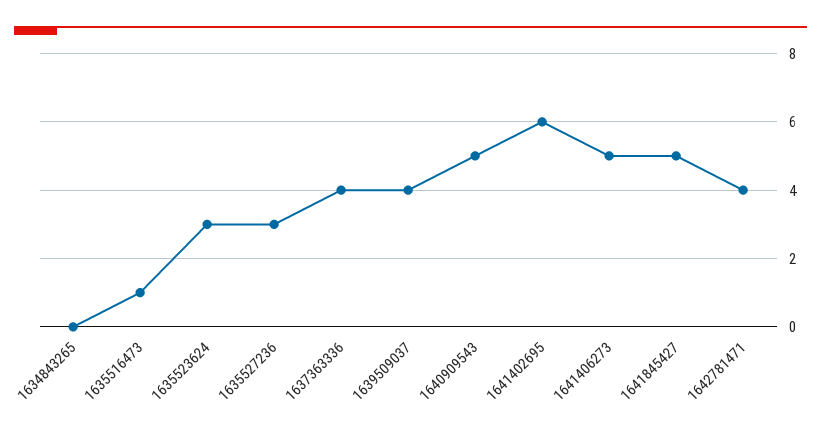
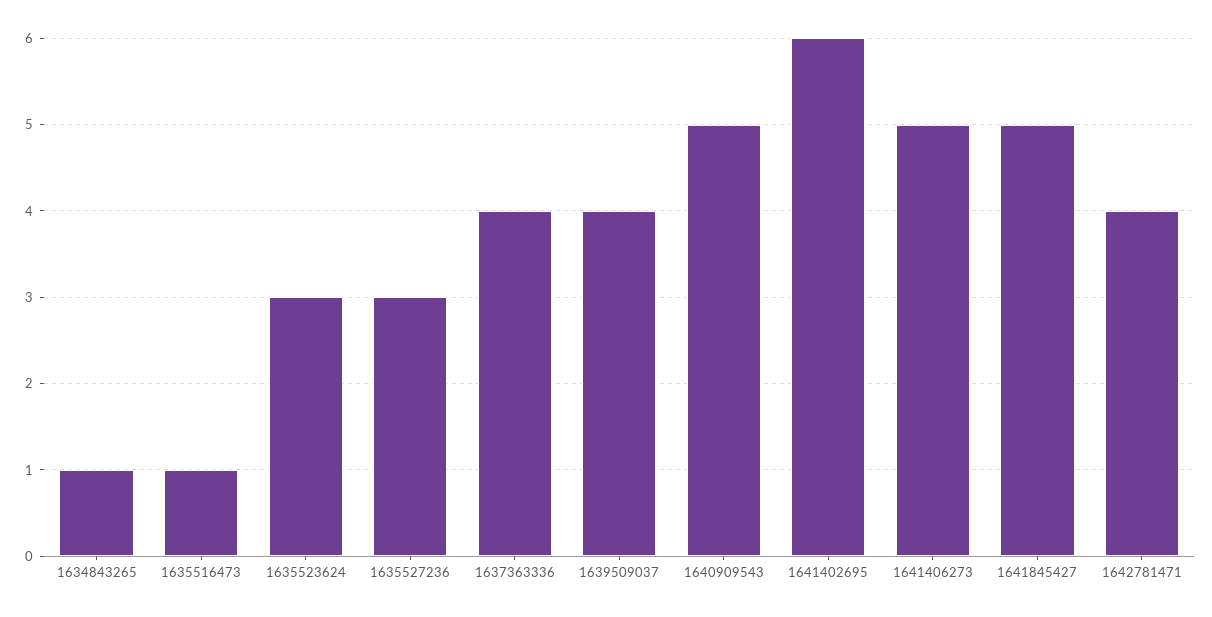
1634843265: 0 -> 1

